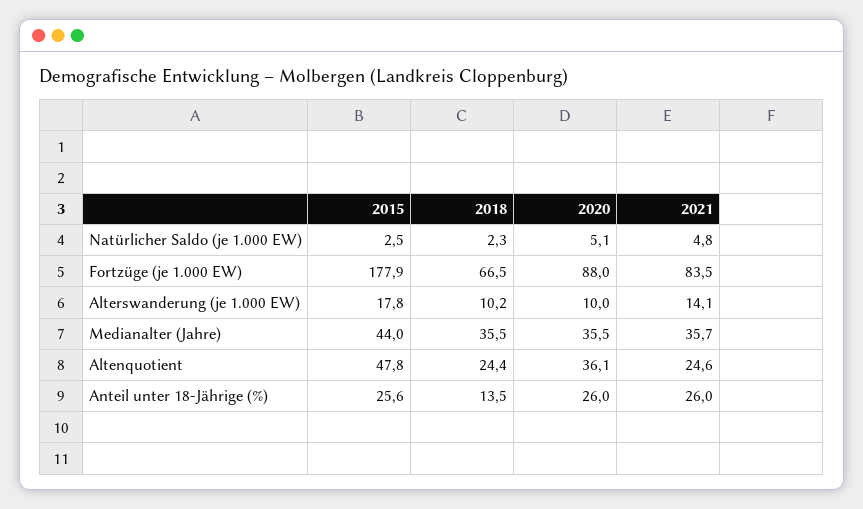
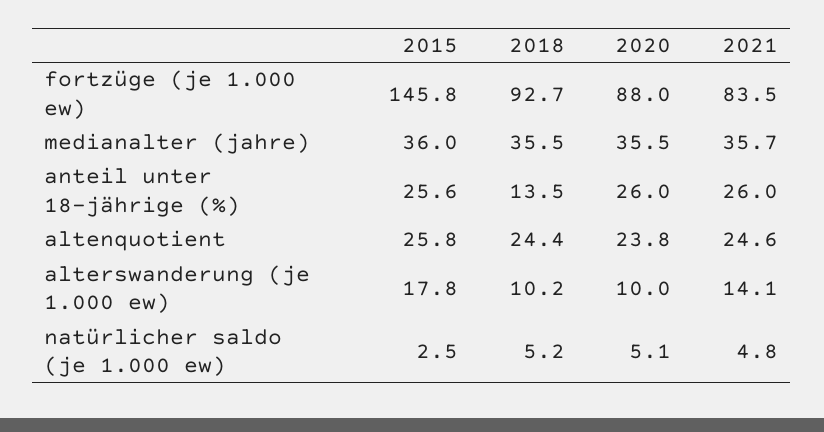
2018, Natürlicher Saldo (je 1.000 EW): 2.3 -> 5.2
2015, Fortzüge (je 1.000 EW): 177.9 -> 145.8
2018, Fortzüge (je 1.000 EW): 66.5 -> 92.7
2015, Medianalter (Jahre): 44 -> 36
2015, Altenquotient: 47.8 -> 25.8
2020, Altenquotient: 36.1 -> 23.8

